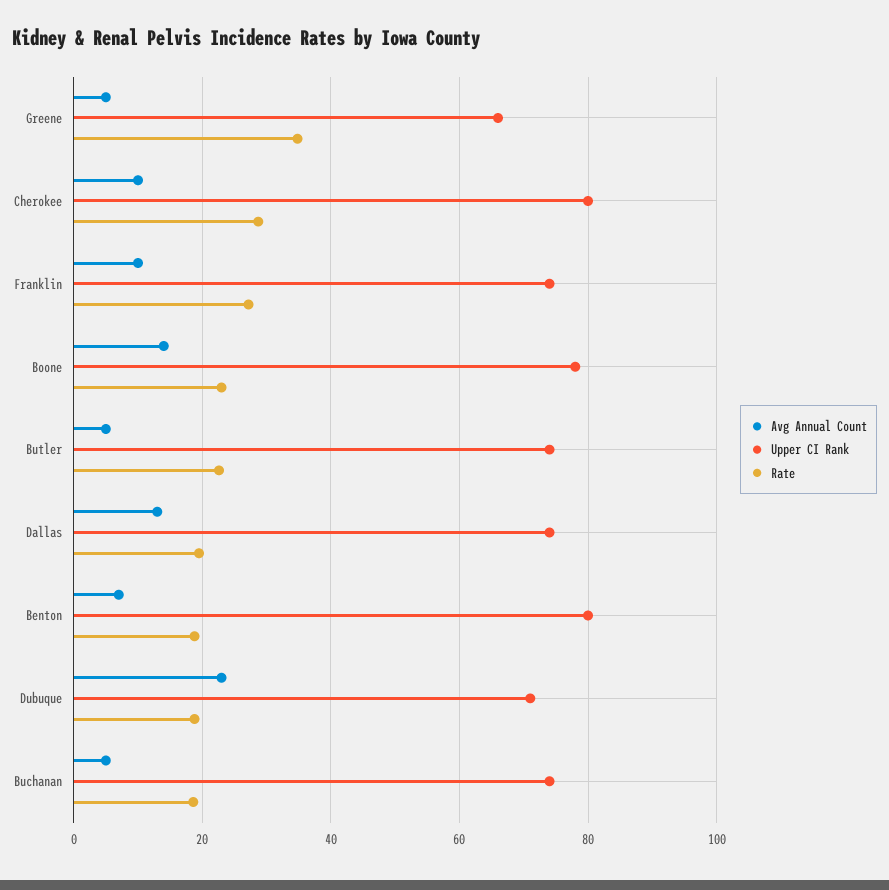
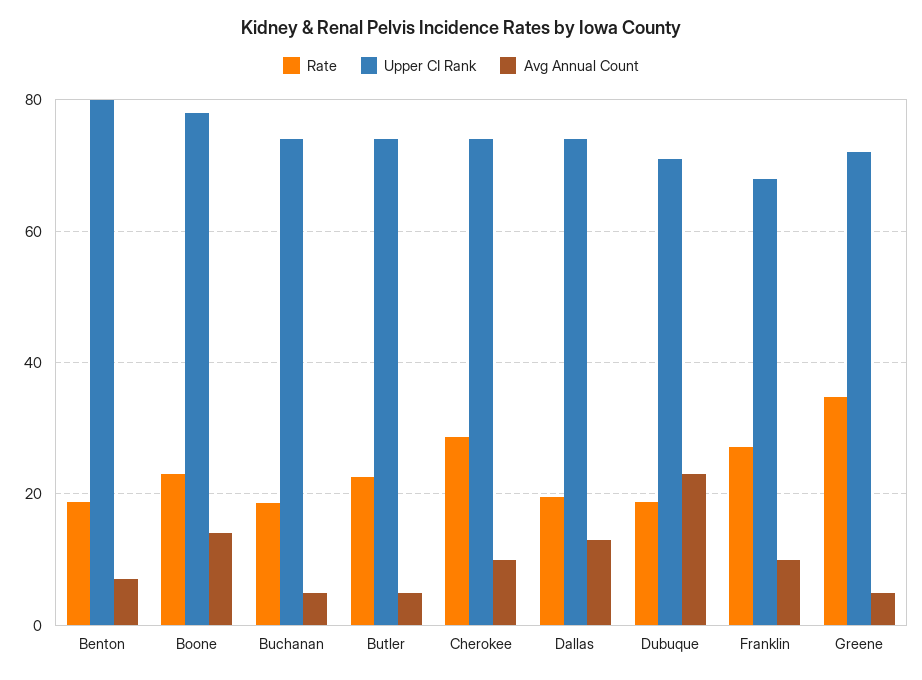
Upper CI Rank, Greene: 66 -> 72
Upper CI Rank, Cherokee: 80 -> 74
Upper CI Rank, Franklin: 74 -> 68

